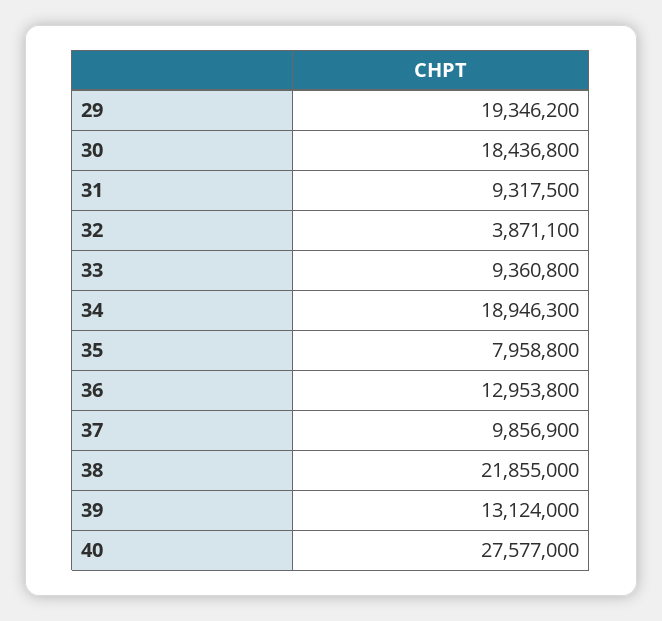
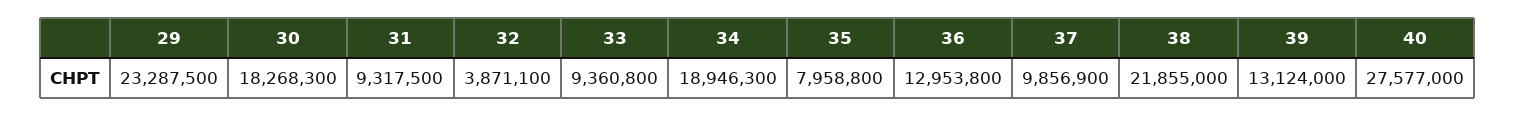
29: 19346200 -> 23287500
30: 18436800 -> 18268300

